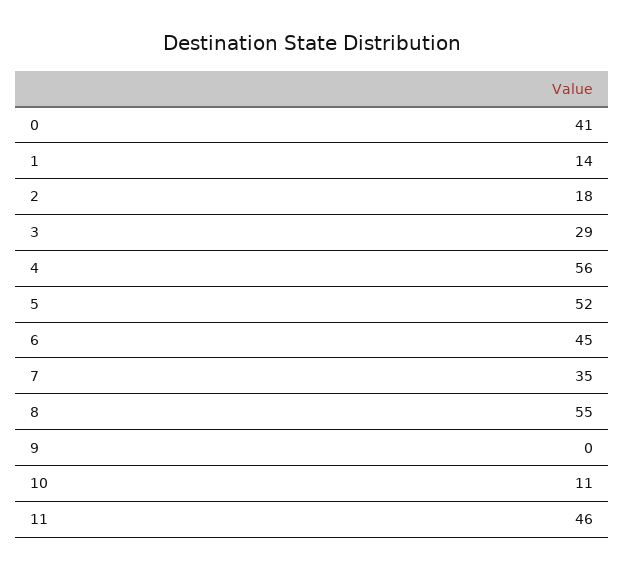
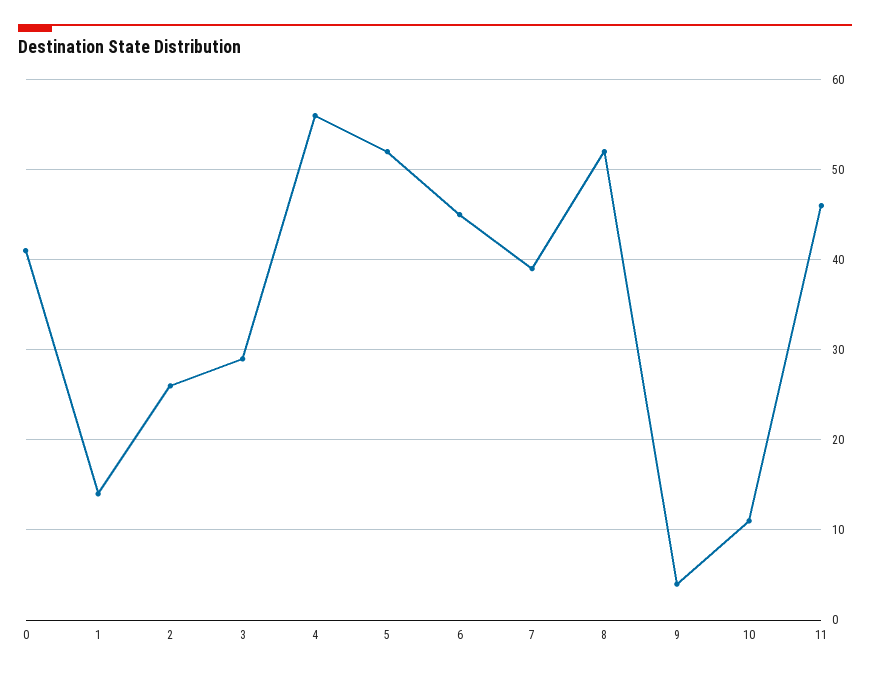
2: 18 -> 26
7: 35 -> 39
8: 55 -> 52
9: 0 -> 4

